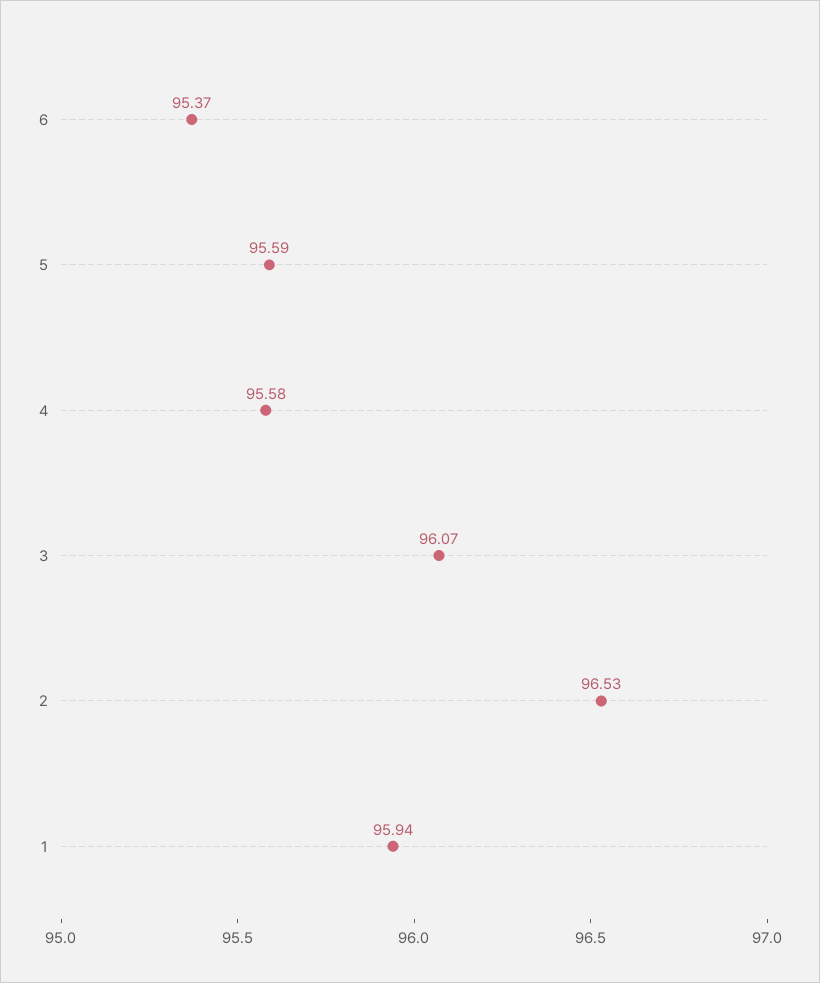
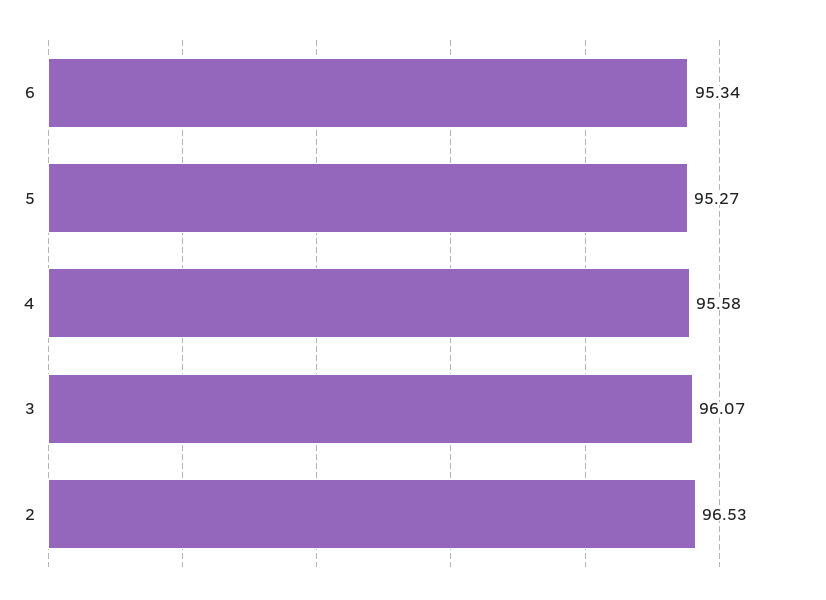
6: 95.37 -> 95.34
5: 95.59 -> 95.27
1: 95.94 -> none

